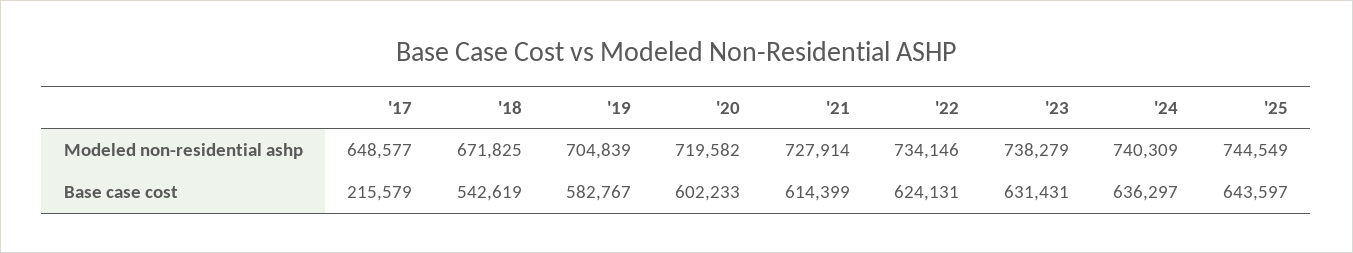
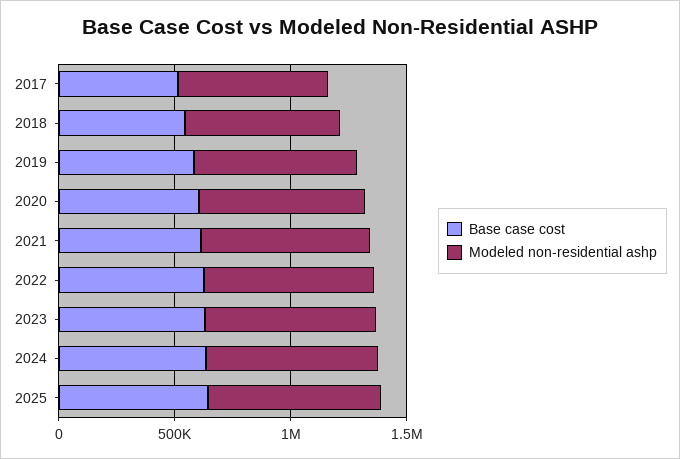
Base case cost, '17: 215579 -> 500000

